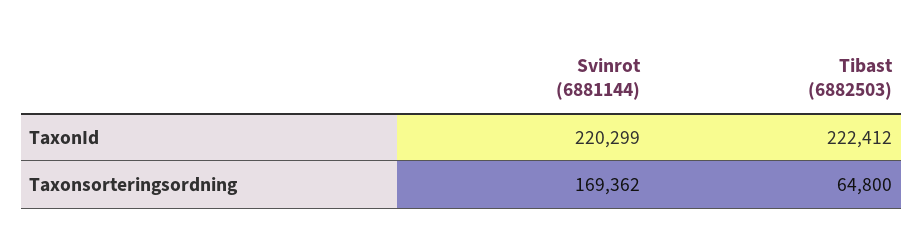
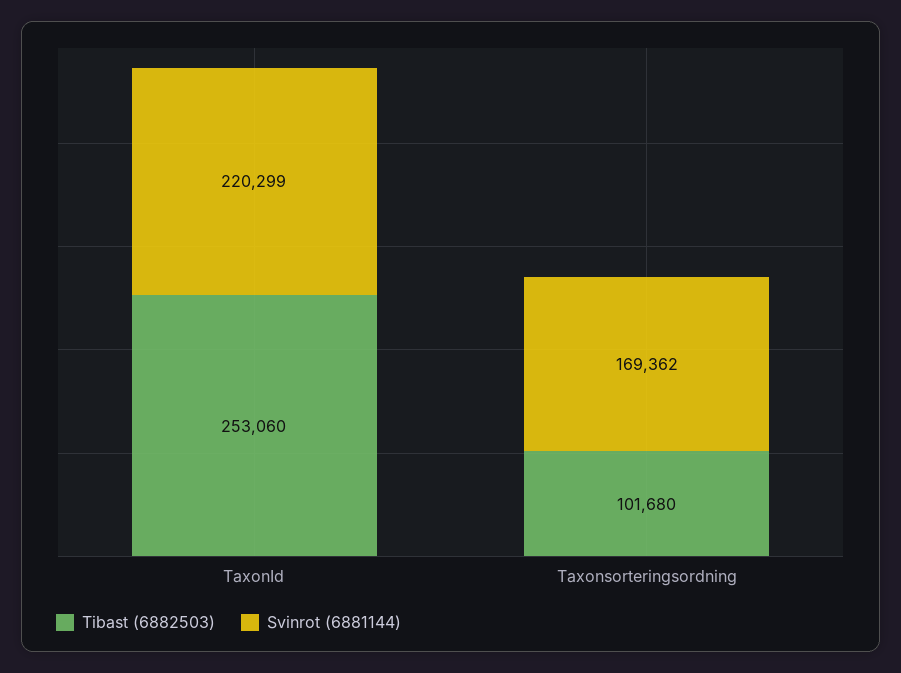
Tibast (6882503), TaxonId: 222412 -> 253060
Tibast (6882503), Taxonsorteringsordning: 64800 -> 101680

